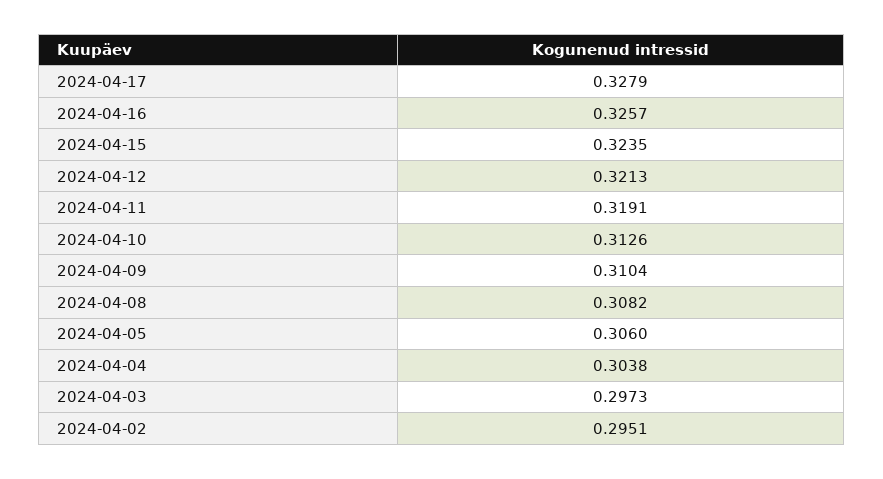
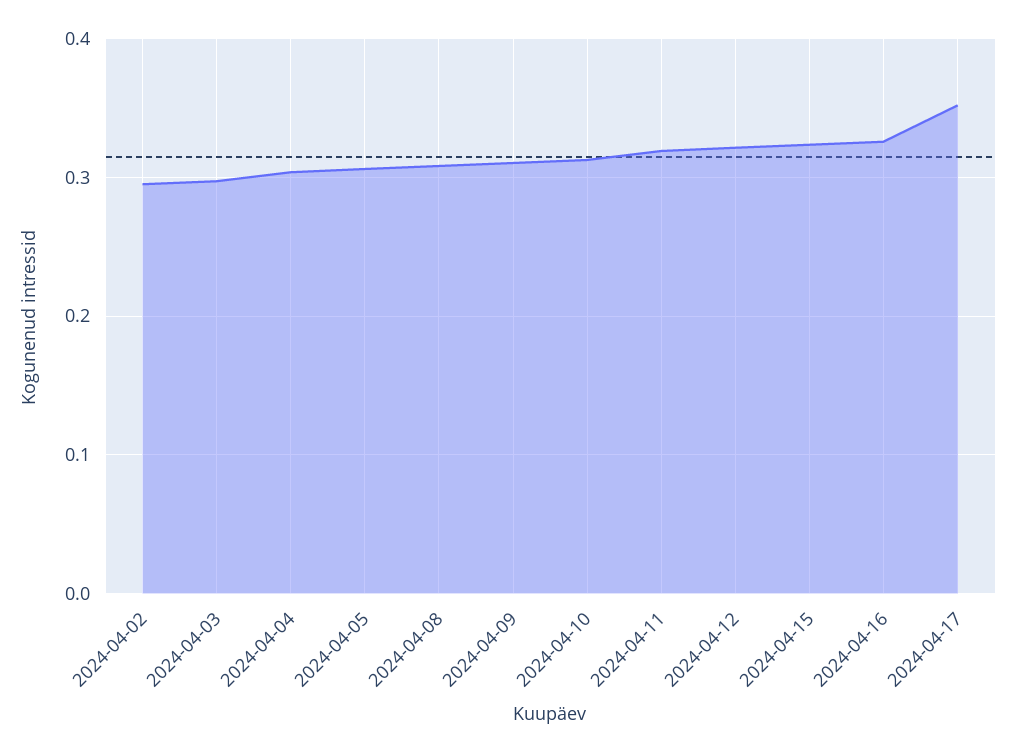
2024-04-17: 0.3279 -> 0.35

